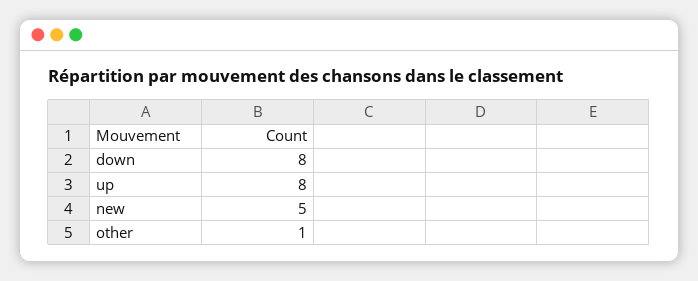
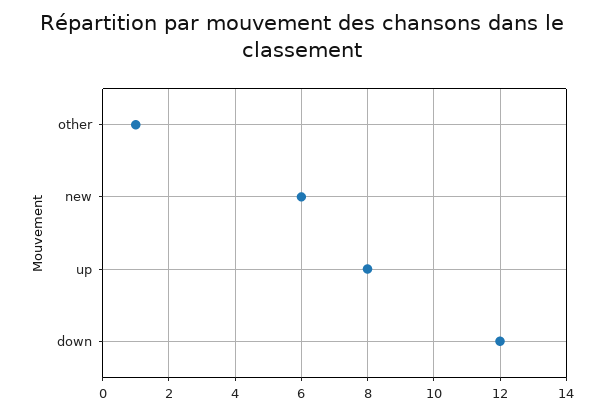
down: 8 -> 12
new: 5 -> 6

